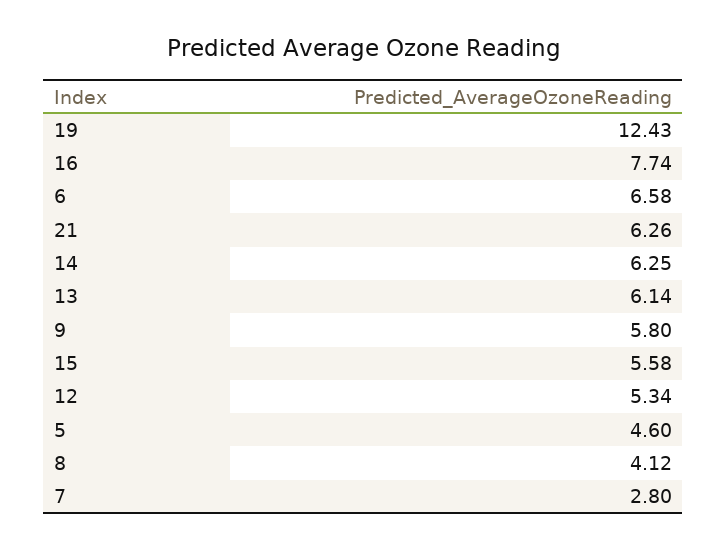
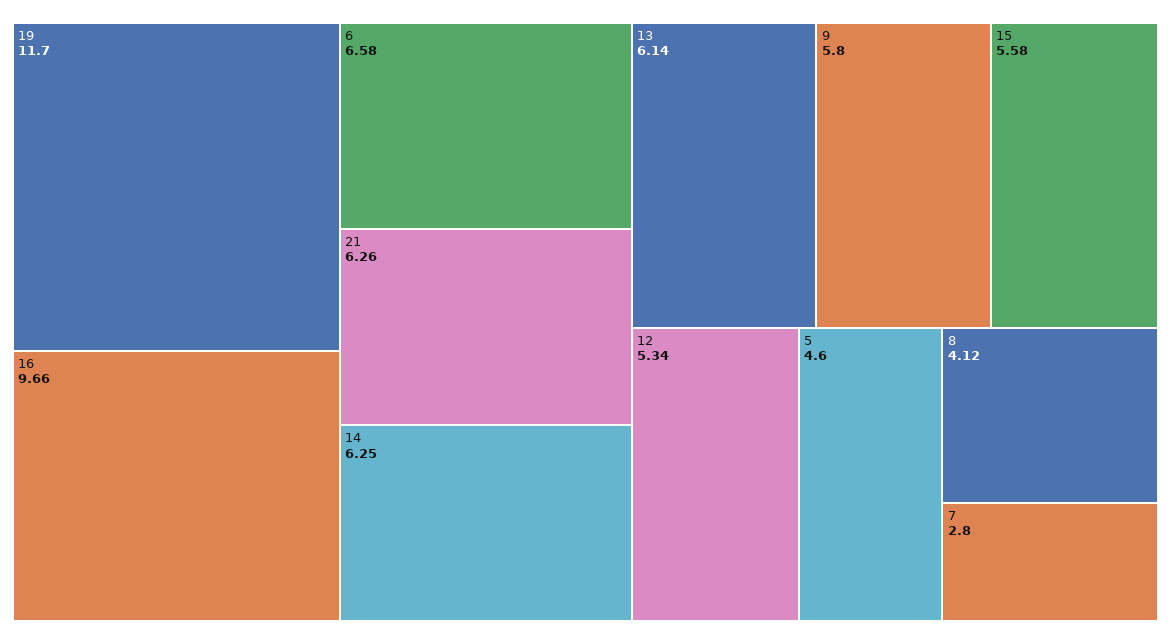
19: 12.43 -> 11.7
16: 7.74 -> 9.66

